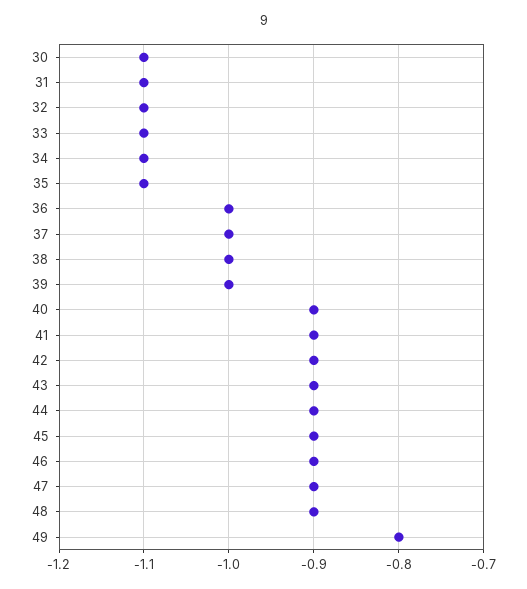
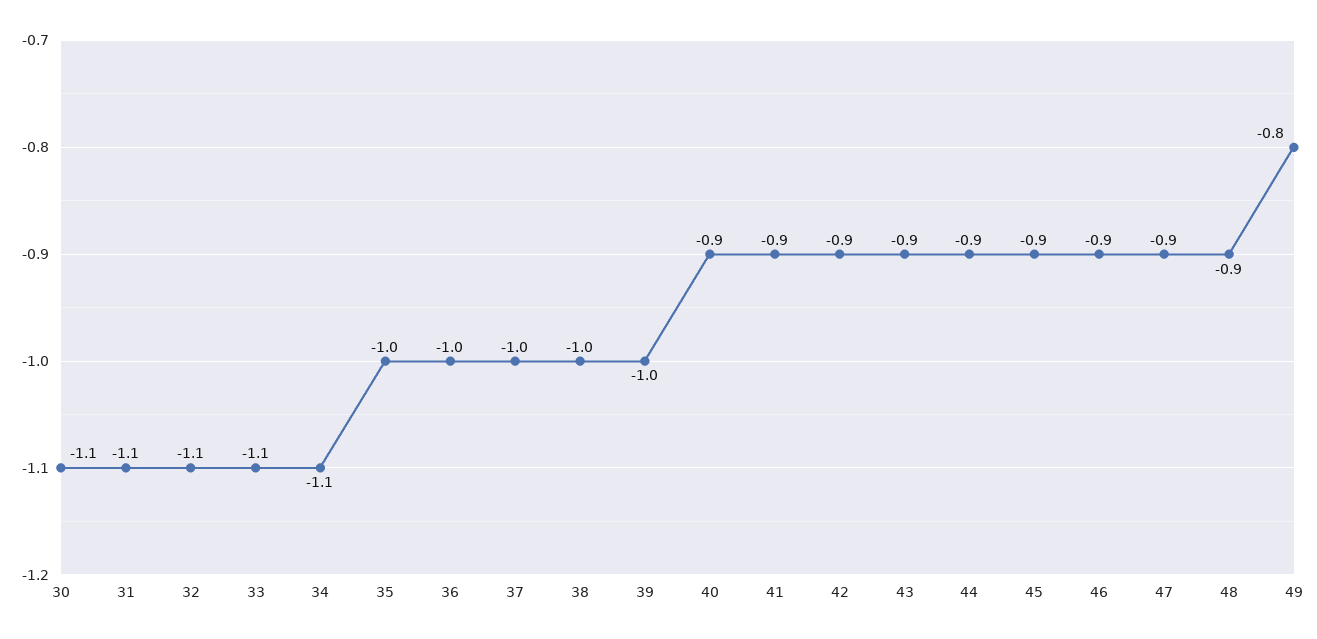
35: -1.1 -> -1

